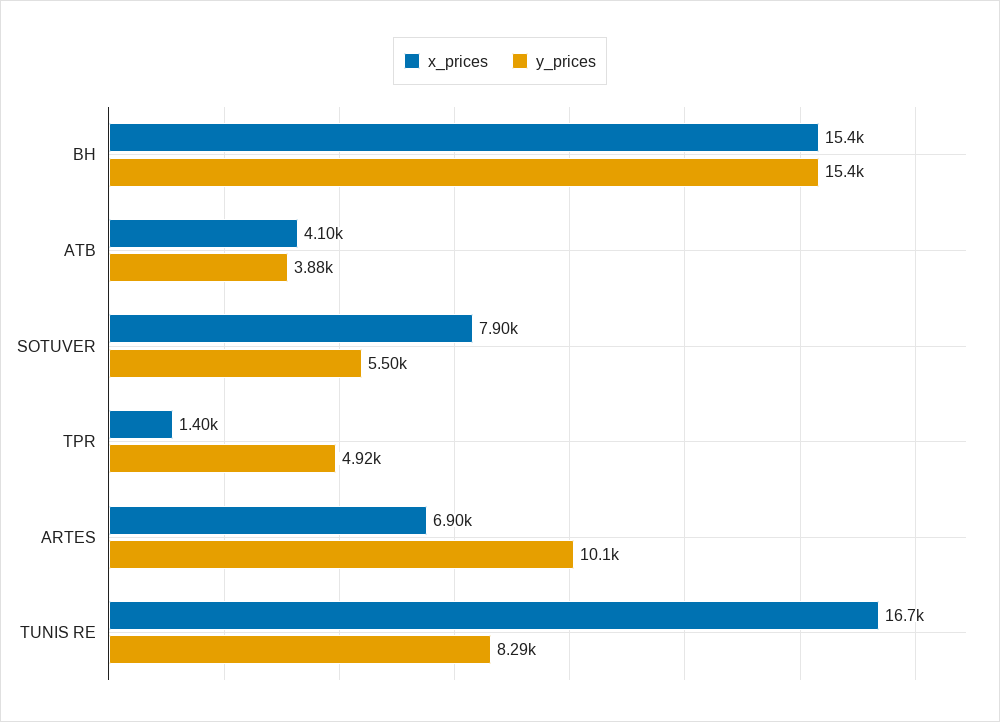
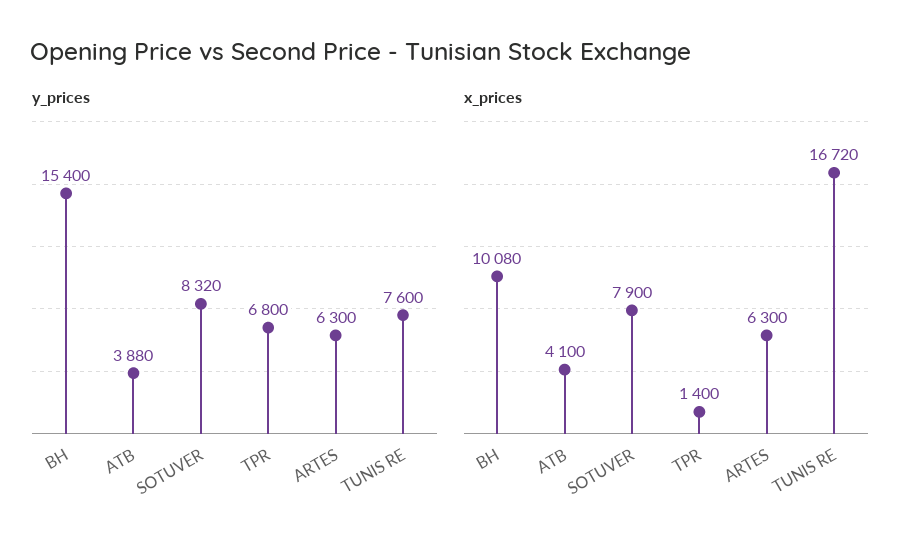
x_prices, BH: 15400 -> 10080
y_prices, SOTUVER: 5500 -> 8320
y_prices, TPR: 4920 -> 6800
x_prices, ARTES: 6900 -> 6300
y_prices, ARTES: 10100 -> 6300
y_prices, TUNIS RE: 8290 -> 7600

